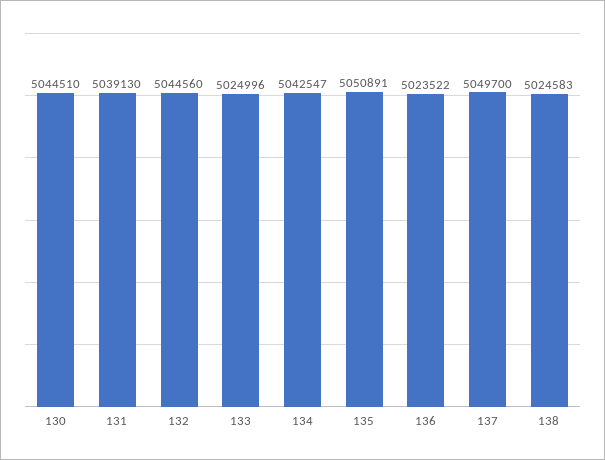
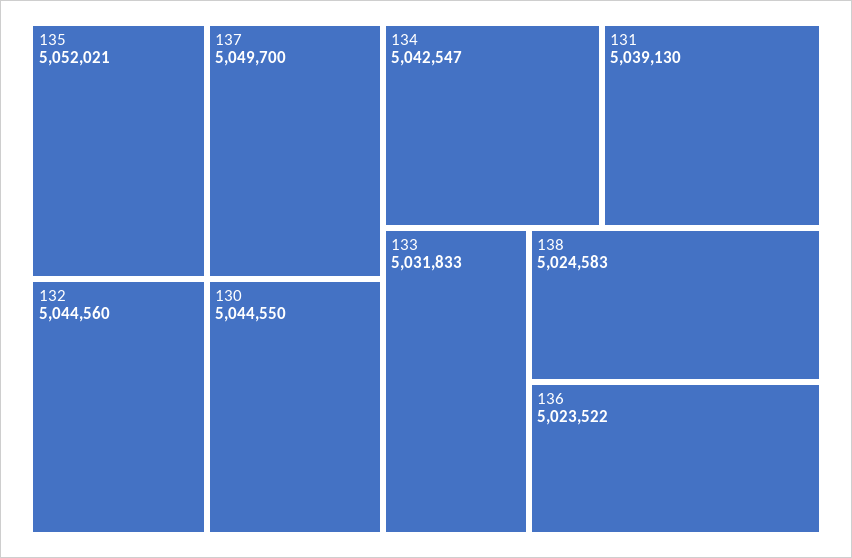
130: 5044510 -> 5044550
133: 5024996 -> 5031833
135: 5050891 -> 5052021

